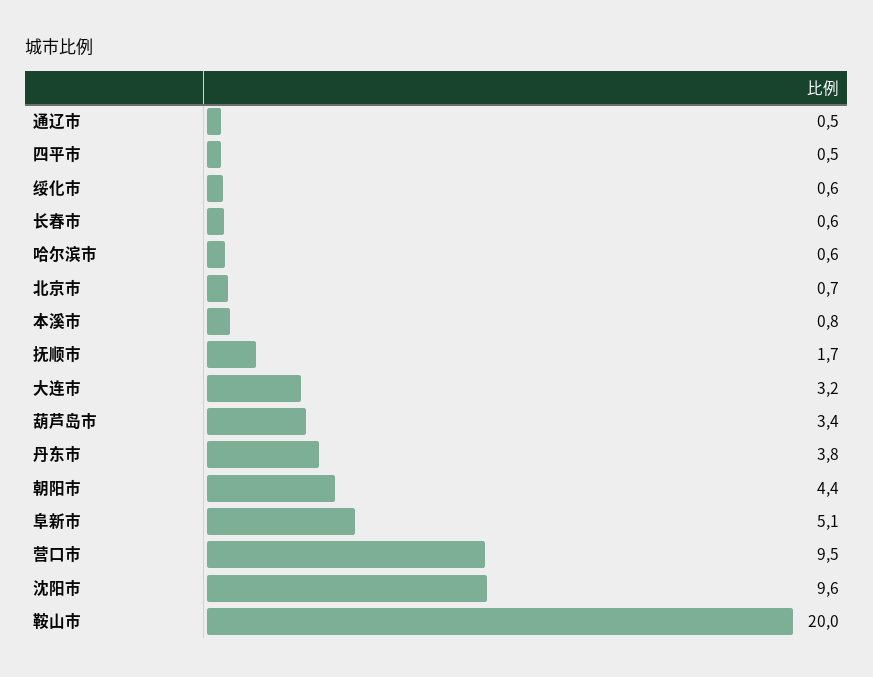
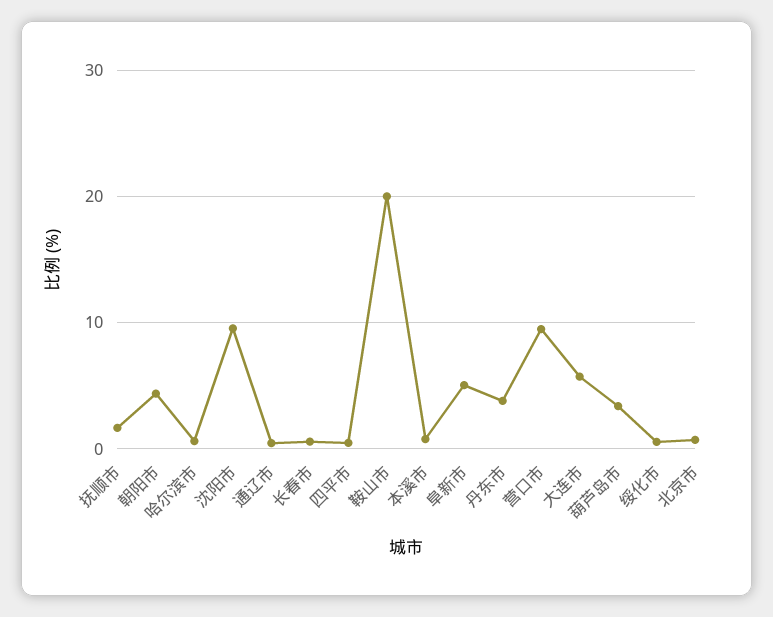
大连市: 3.2 -> 6

